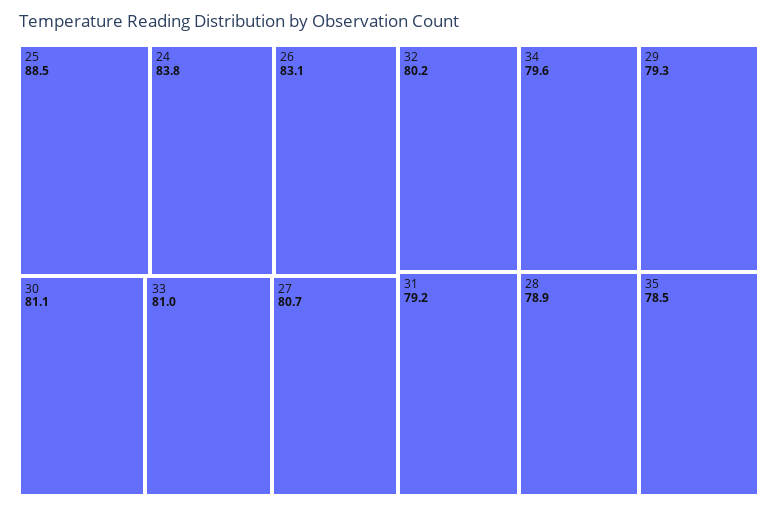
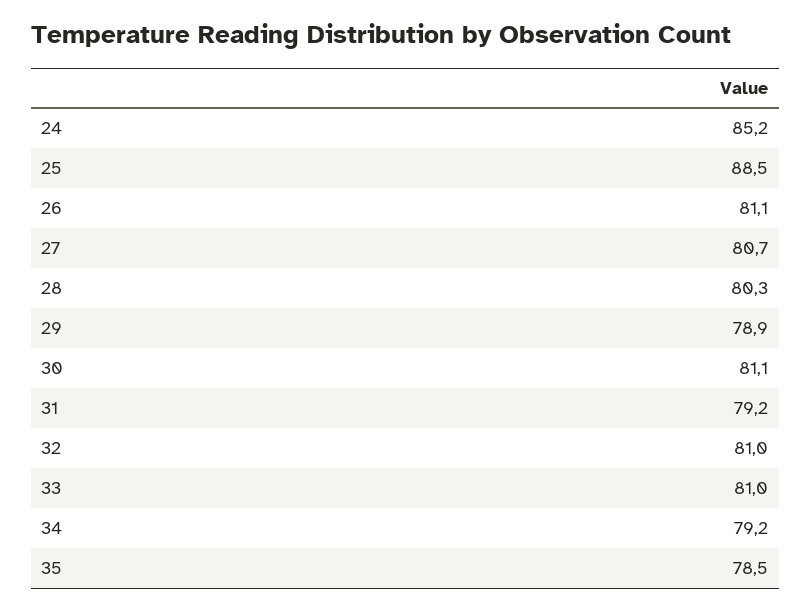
24: 83.8 -> 85.2
26: 83.1 -> 81.1
32: 80.2 -> 81
34: 79.6 -> 79.2
29: 79.3 -> 78.9
28: 78.9 -> 80.3

